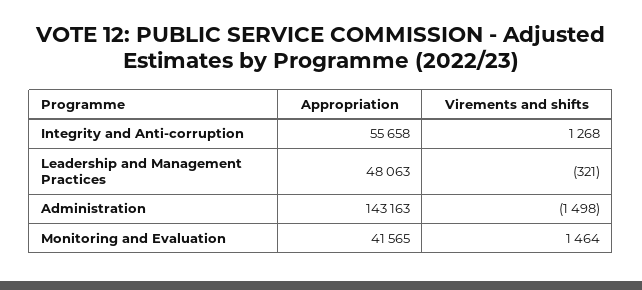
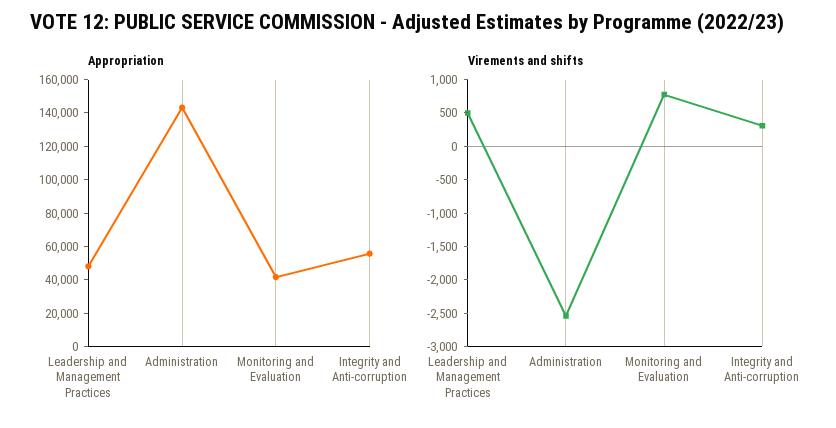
Virements and shifts, Integrity and Anti-corruption: 1268 -> 250
Virements and shifts, Leadership and Management Practices: -321 -> 500
Virements and shifts, Administration: -1498 -> -2500
Virements and shifts, Monitoring and Evaluation: 1464 -> 750

